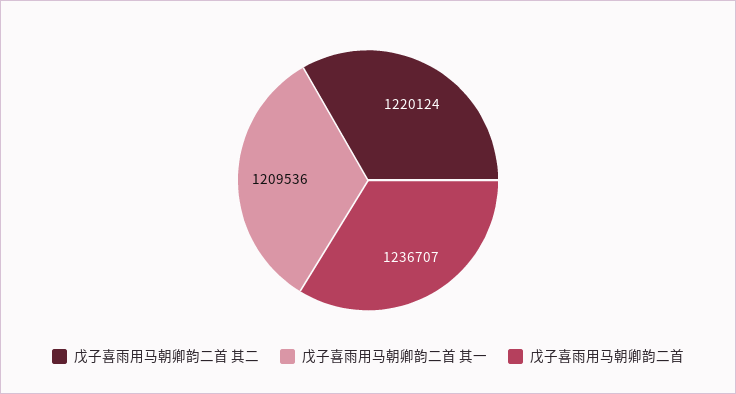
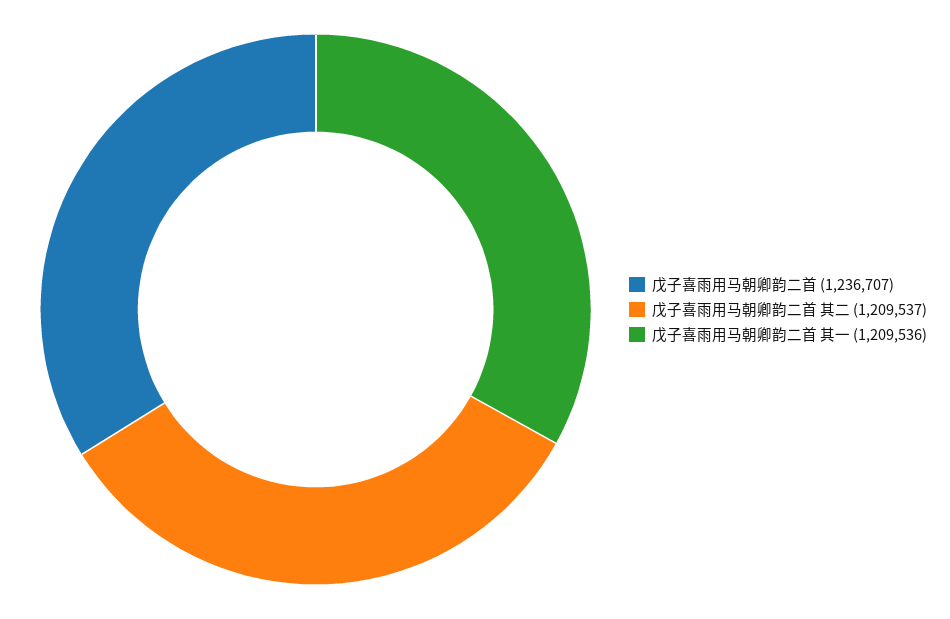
戊子喜雨用马朝卿韵二首 其二: 1220124 -> 1209537

